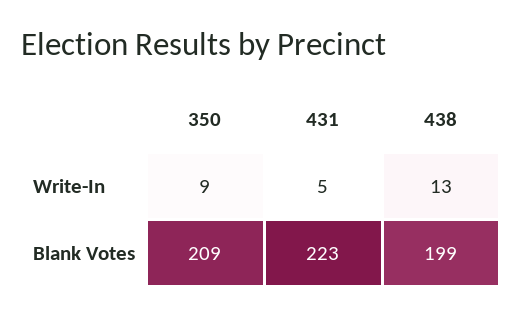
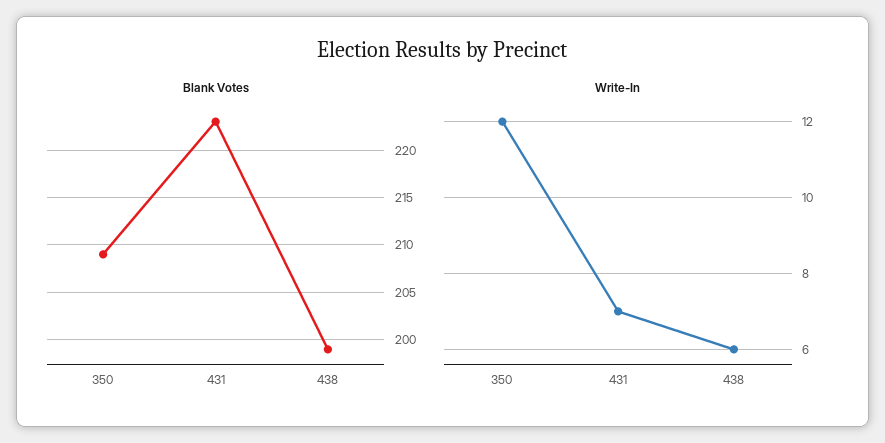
Write-In, 350: 9 -> 12
Write-In, 431: 5 -> 7
Write-In, 438: 13 -> 6

